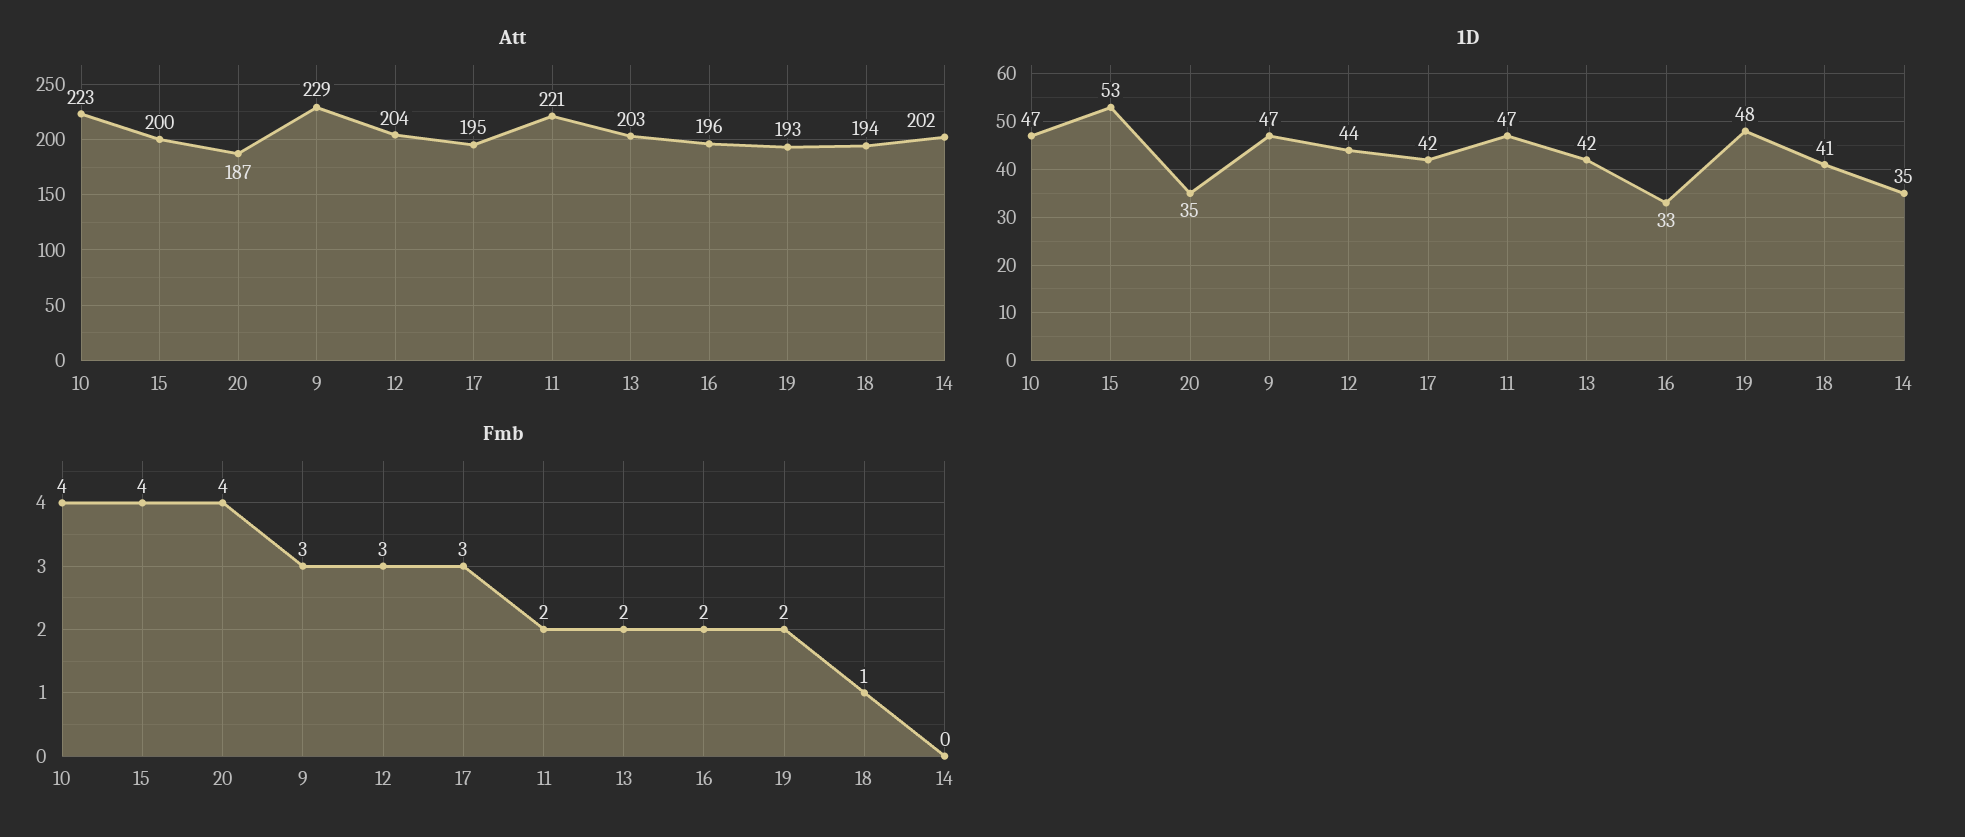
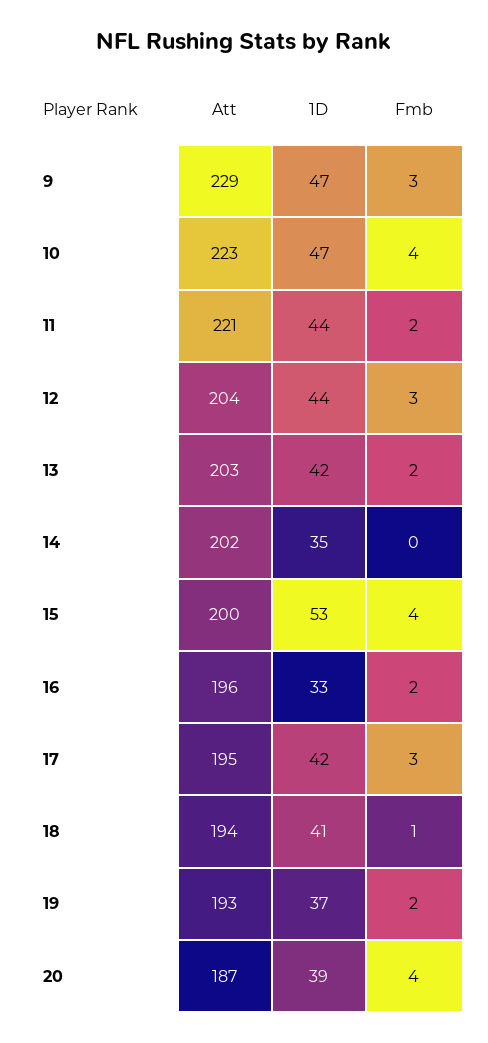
1D, 20: 35 -> 39
1D, 11: 47 -> 44
1D, 19: 48 -> 37

